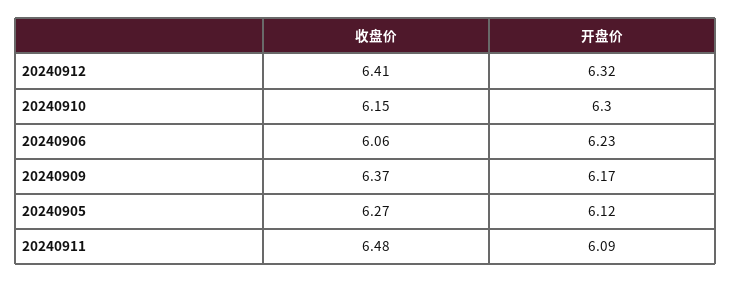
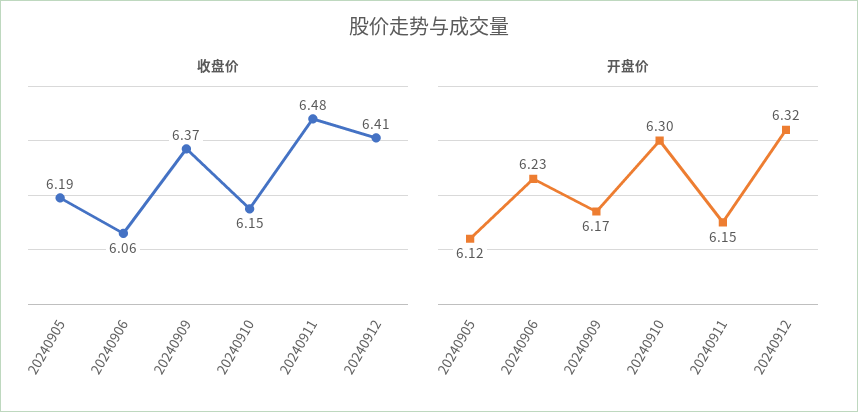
收盘价, 20240905: 6.27 -> 6.19
开盘价, 20240911: 6.09 -> 6.15

